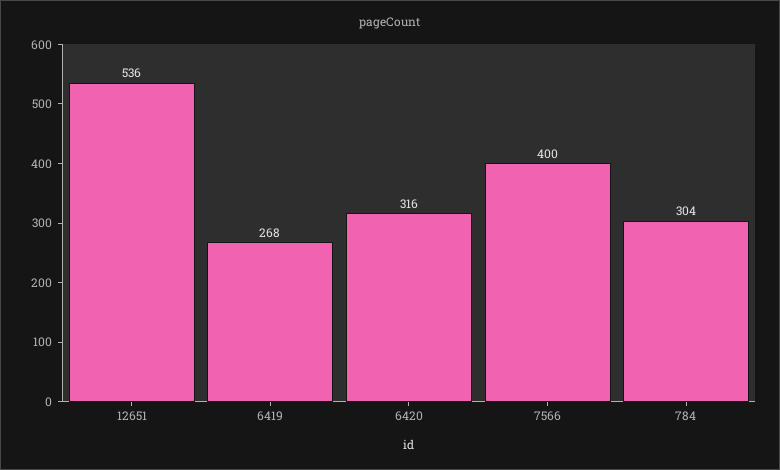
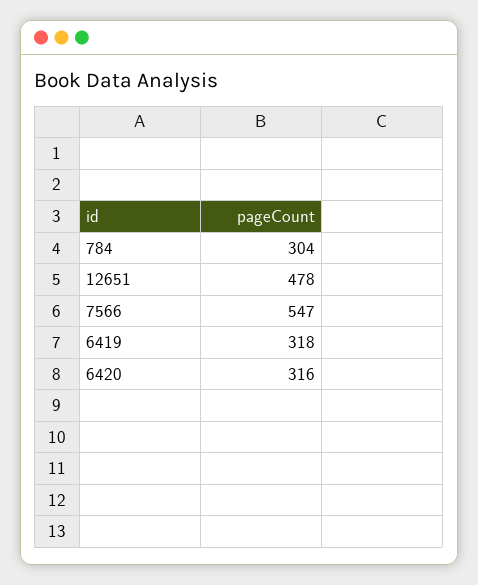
12651: 536 -> 478
6419: 268 -> 318
7566: 400 -> 547

